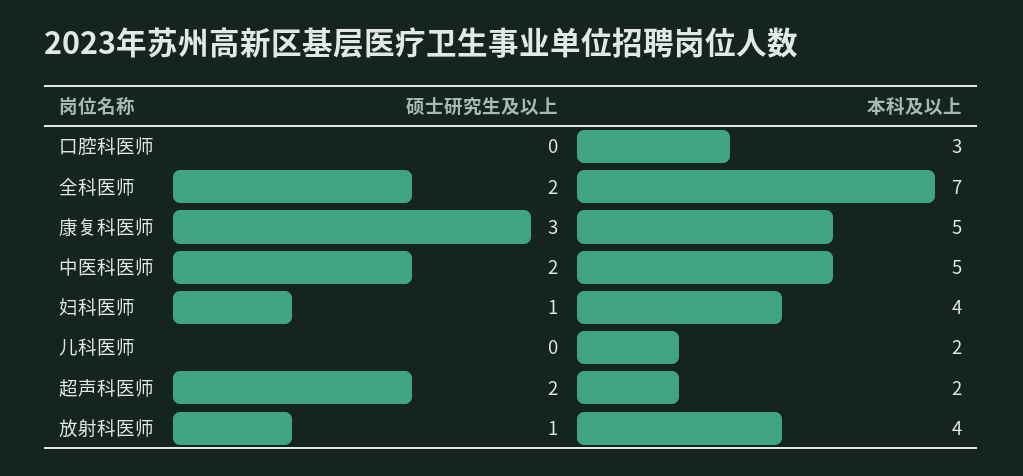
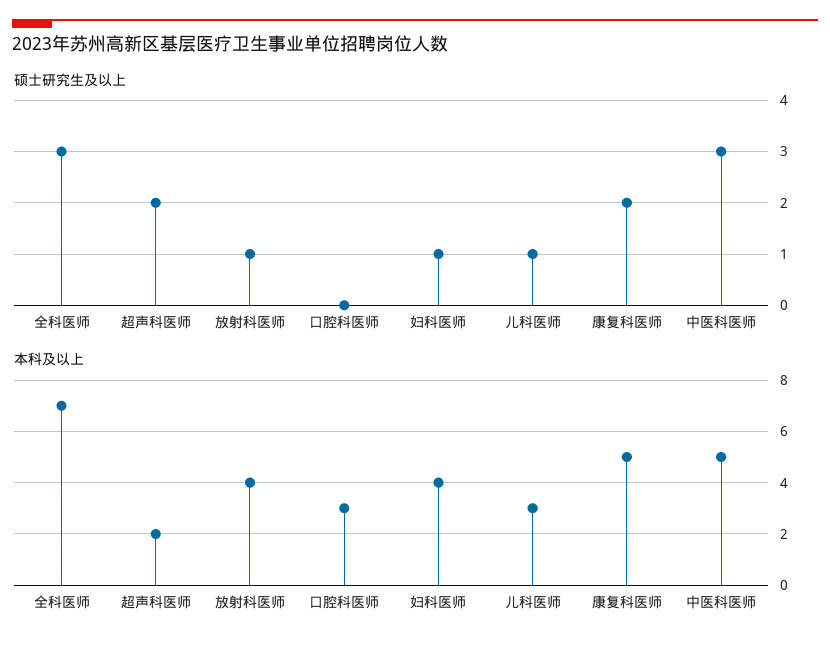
硕士研究生及以上, 全科医师: 2 -> 3
硕士研究生及以上, 康复科医师: 3 -> 2
硕士研究生及以上, 中医科医师: 2 -> 3
硕士研究生及以上, 儿科医师: 0 -> 1
本科及以上, 儿科医师: 2 -> 3

